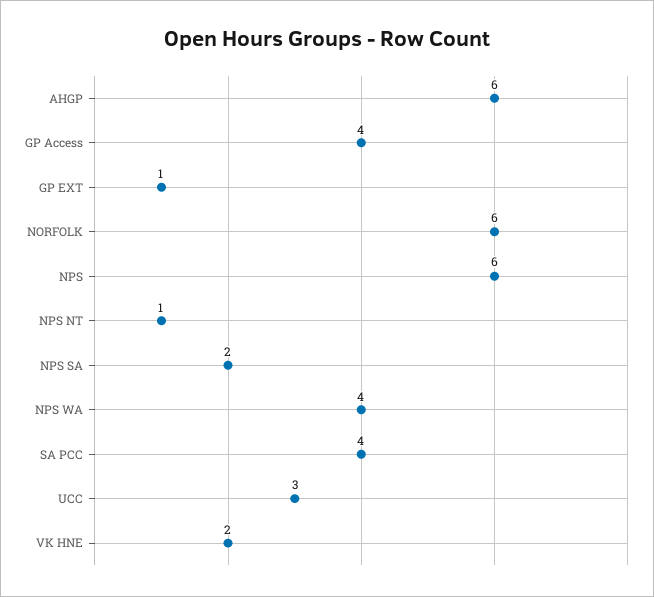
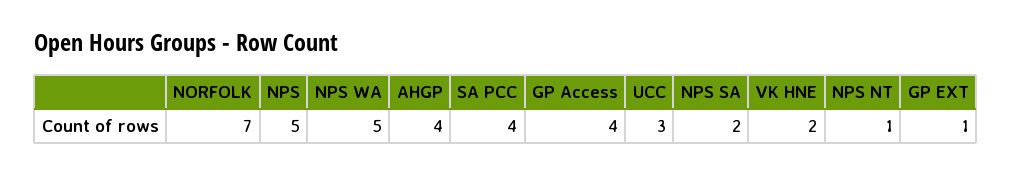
AHGP: 6 -> 4
NORFOLK: 6 -> 7
NPS: 6 -> 5
NPS WA: 4 -> 5

